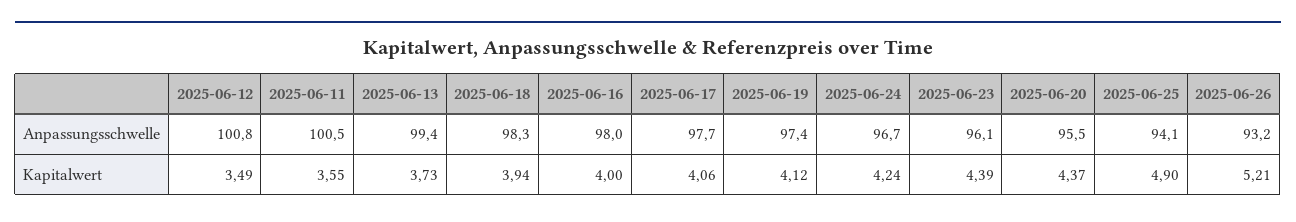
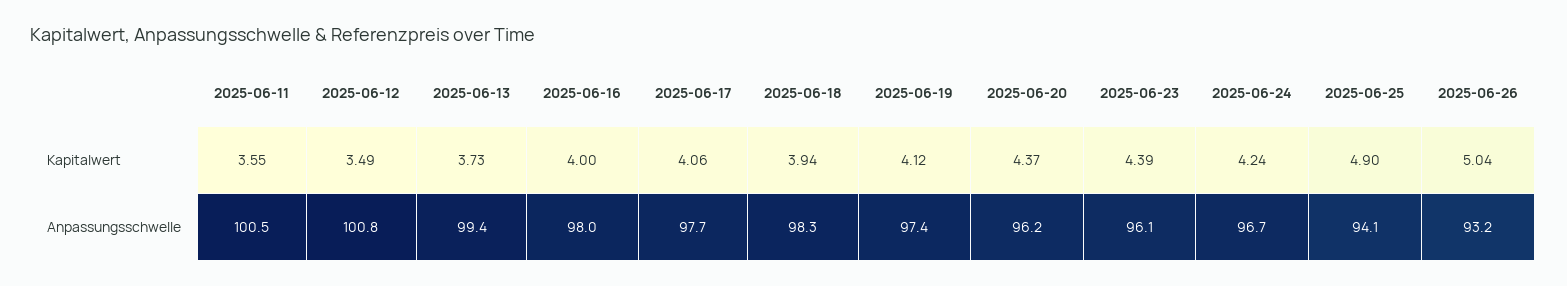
2025-06-20, Anpassungsschwelle: 95.5 -> 96.2
2025-06-26, Kapitalwert: 5.21 -> 5.04

